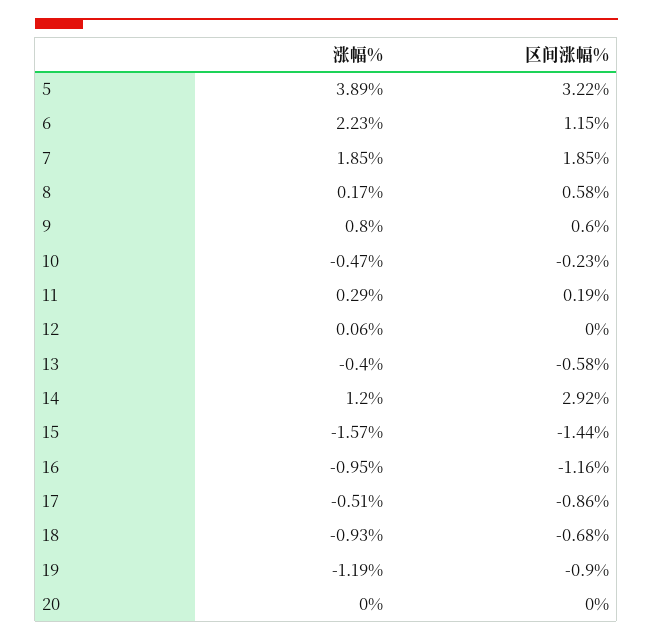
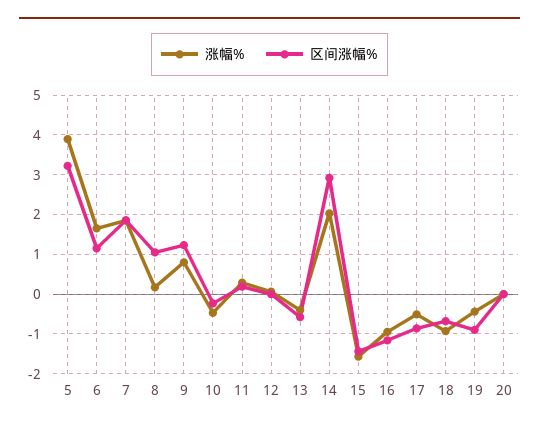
涨幅%, 6: 2.23 -> 1.6
区间涨幅%, 8: 0.58 -> 1
区间涨幅%, 9: 0.6 -> 1.2
涨幅%, 14: 1.2 -> 2
涨幅%, 19: -1.19 -> -0.4

